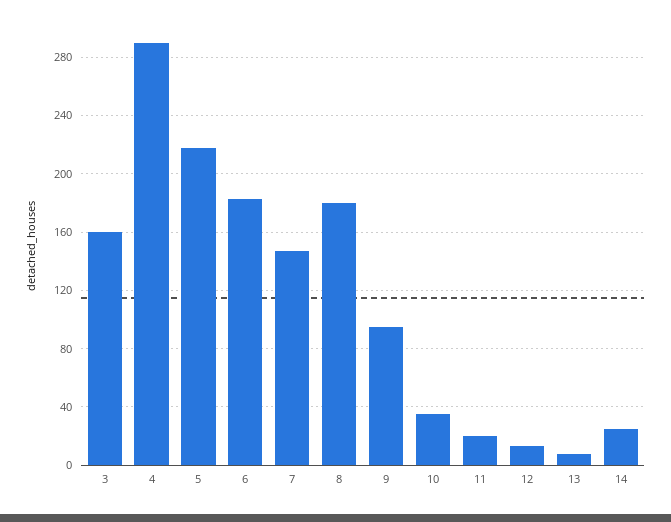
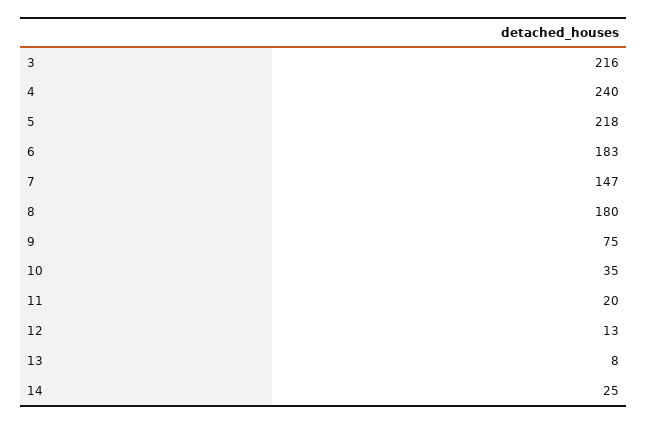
3: 160 -> 216
4: 290 -> 240
9: 95 -> 75

